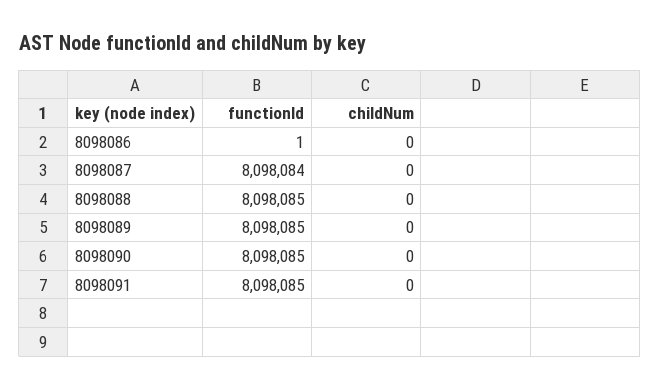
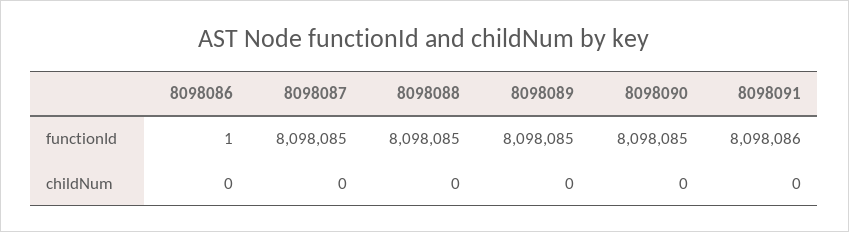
functionId, 8098087: 8098084 -> 8098085
functionId, 8098091: 8098085 -> 8098086

